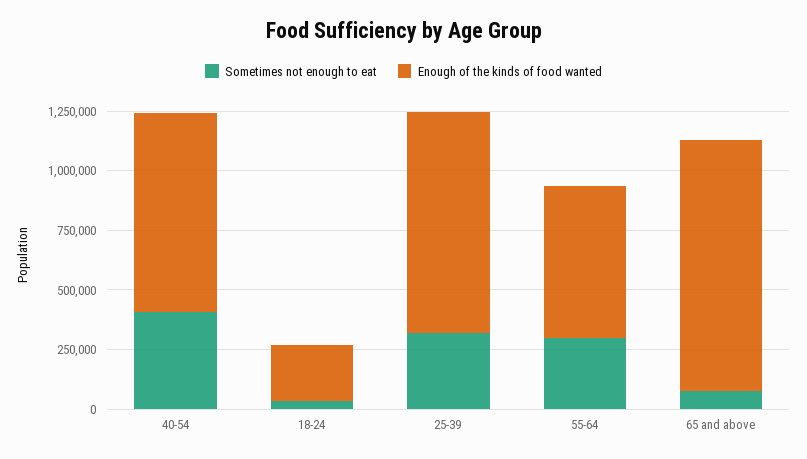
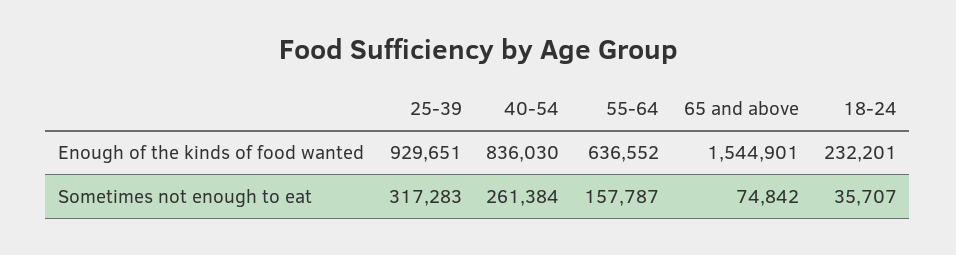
Sometimes not enough to eat, 40-54: 400000 -> 261384
Sometimes not enough to eat, 55-64: 300000 -> 157787
Enough of the kinds of food wanted, 65 and above: 1050000 -> 1544901

